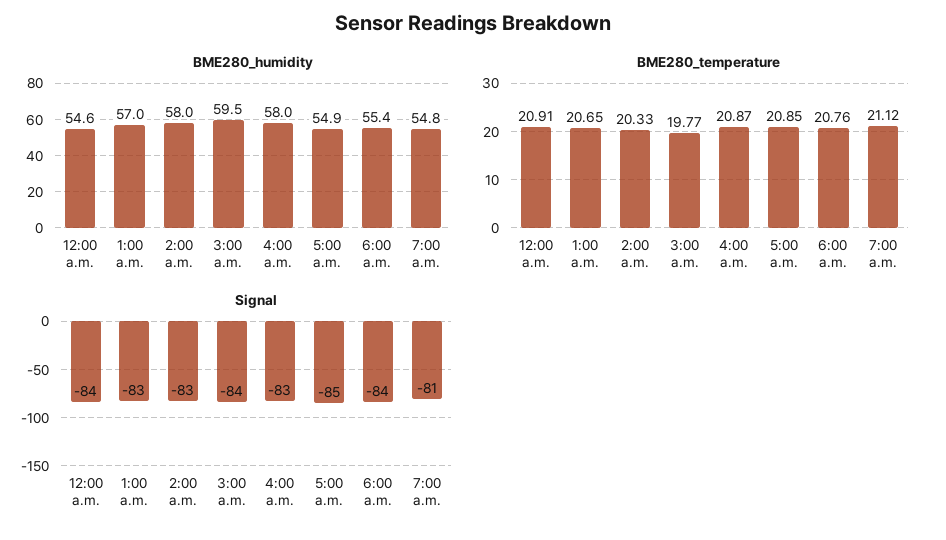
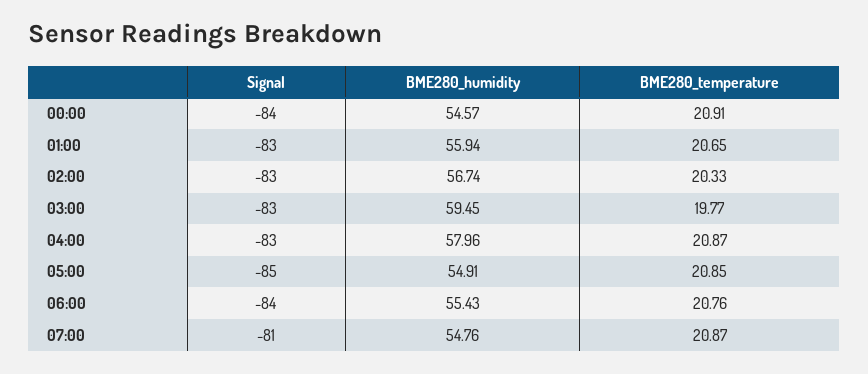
BME280_humidity, 1:00 a.m.: 57 -> 55.94
BME280_humidity, 2:00 a.m.: 58 -> 56.74
BME280_temperature, 7:00 a.m.: 21.12 -> 20.87
Signal, 3:00 a.m.: -84 -> -83

